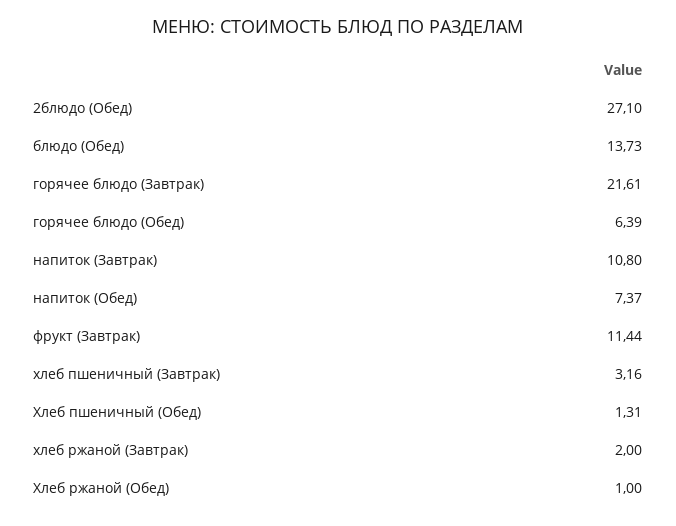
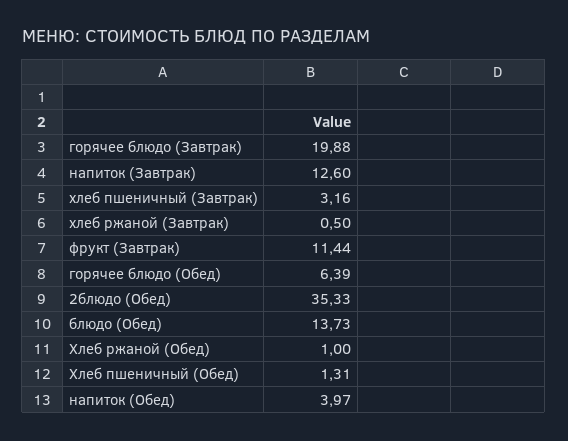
2блюдо (Обед): 27.1 -> 35.33
горячее блюдо (Завтрак): 21.61 -> 19.88
напиток (Завтрак): 10.8 -> 12.6
напиток (Обед): 7.37 -> 3.97
хлеб ржаной (Завтрак): 2 -> 0.5

